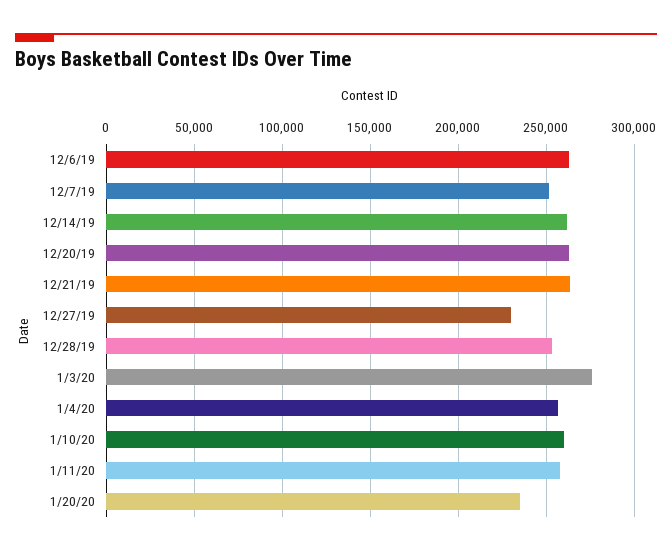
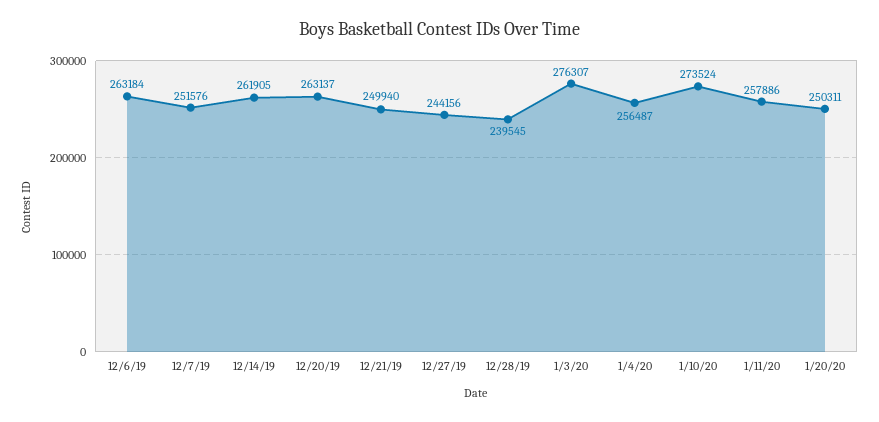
12/21/19: 265000 -> 249940
12/27/19: 230000 -> 244156
12/28/19: 255000 -> 239545
1/10/20: 260000 -> 273524
1/20/20: 235000 -> 250311

